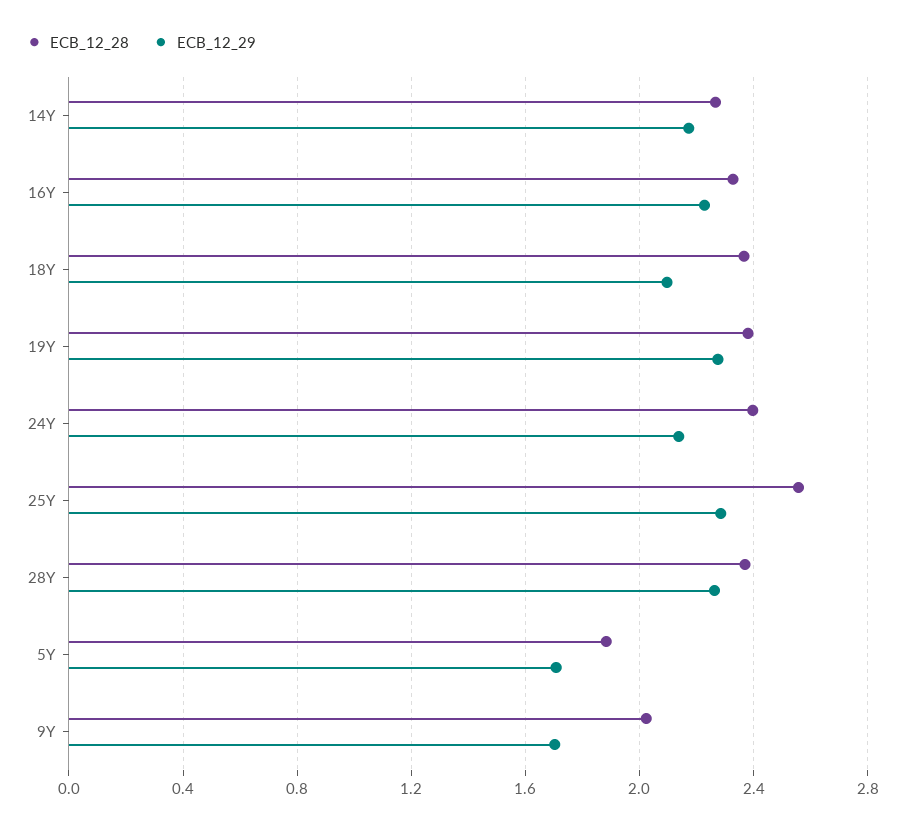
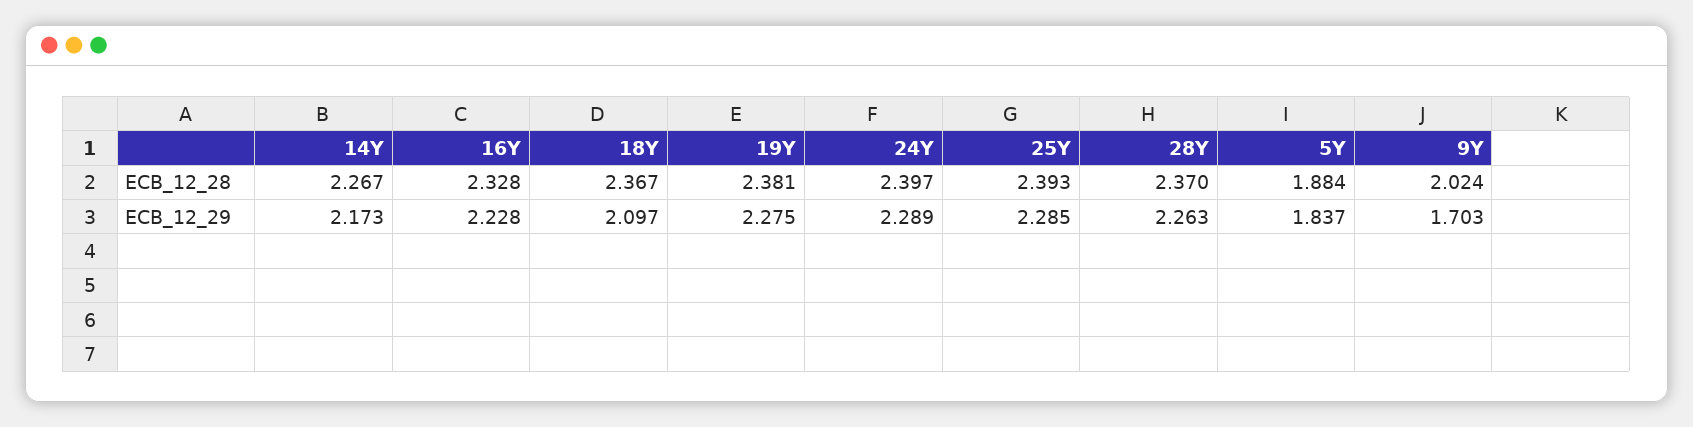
ECB_12_29, 24Y: 2.15 -> 2.289
ECB_12_28, 25Y: 2.55 -> 2.393
ECB_12_29, 5Y: 1.7 -> 1.837

